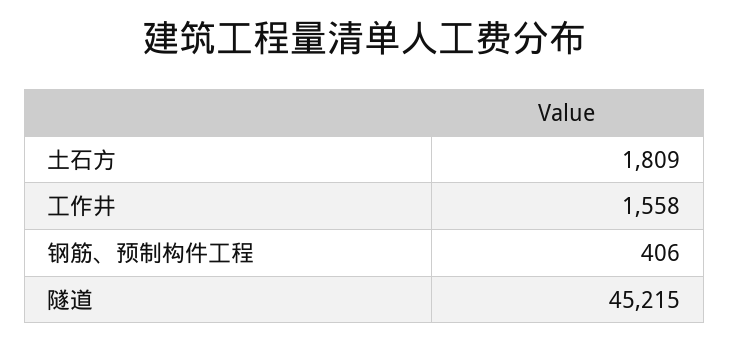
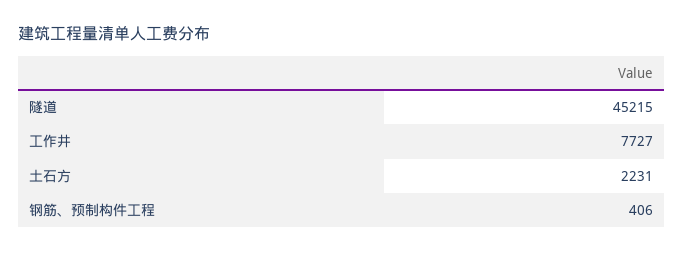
土石方: 1809 -> 2231
工作井: 1558 -> 7727

